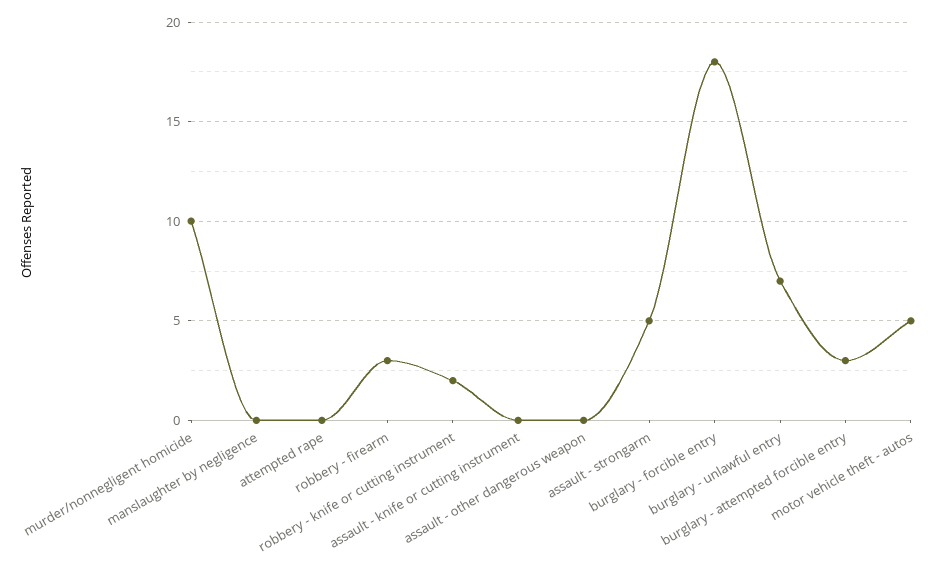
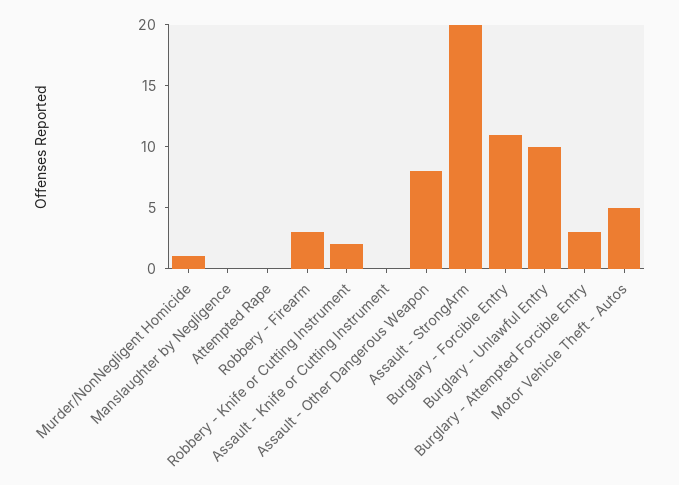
murder/nonnegligent homicide: 10 -> 1
assault - other dangerous weapon: 0 -> 8
assault - strongarm: 5 -> 20
burglary - forcible entry: 18 -> 11
burglary - unlawful entry: 7 -> 10

